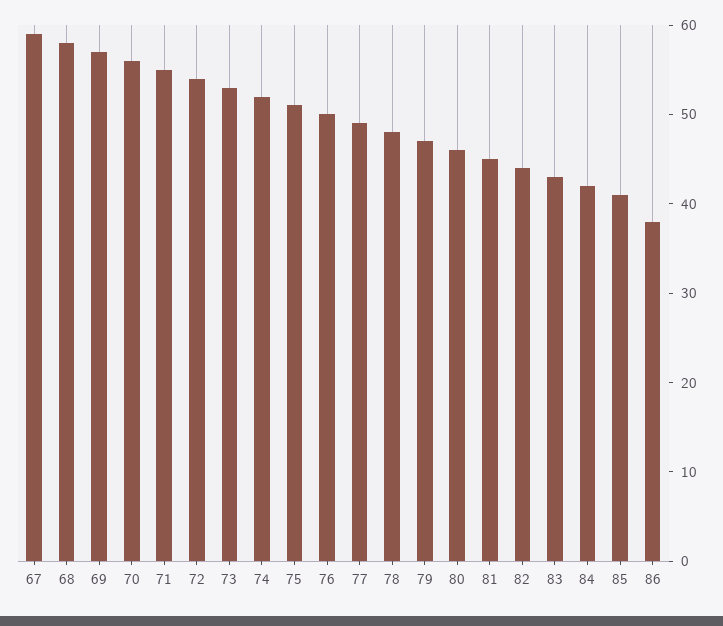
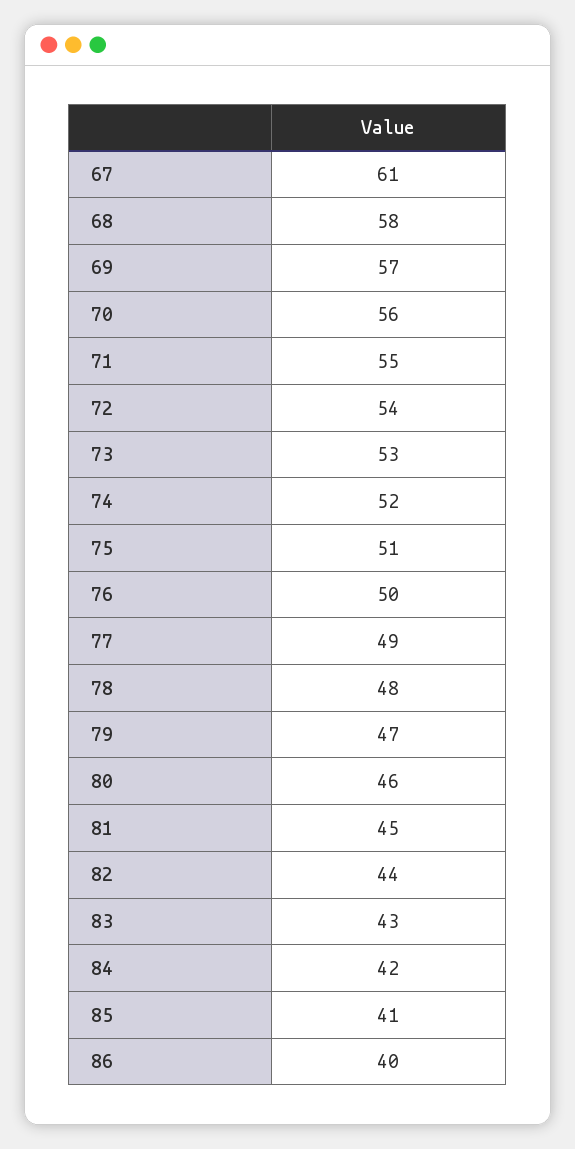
67: 59 -> 61
86: 38 -> 40

